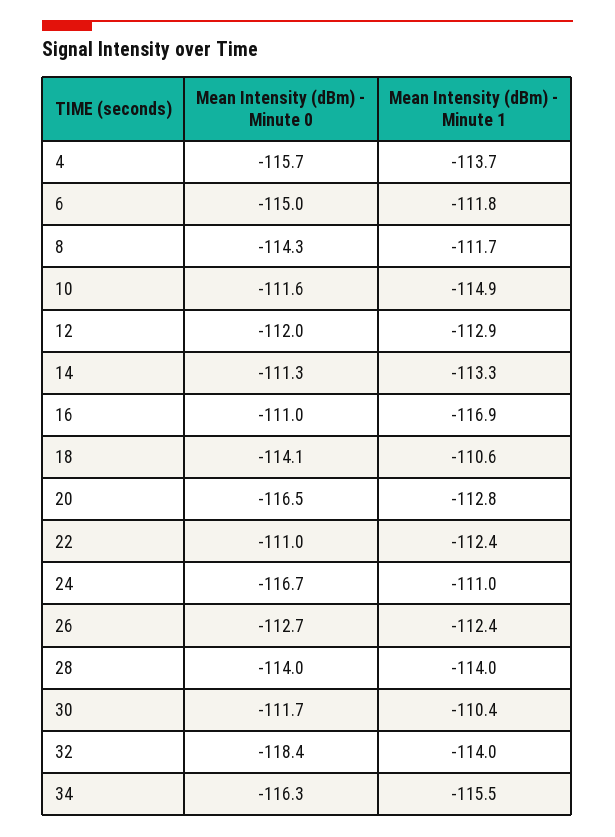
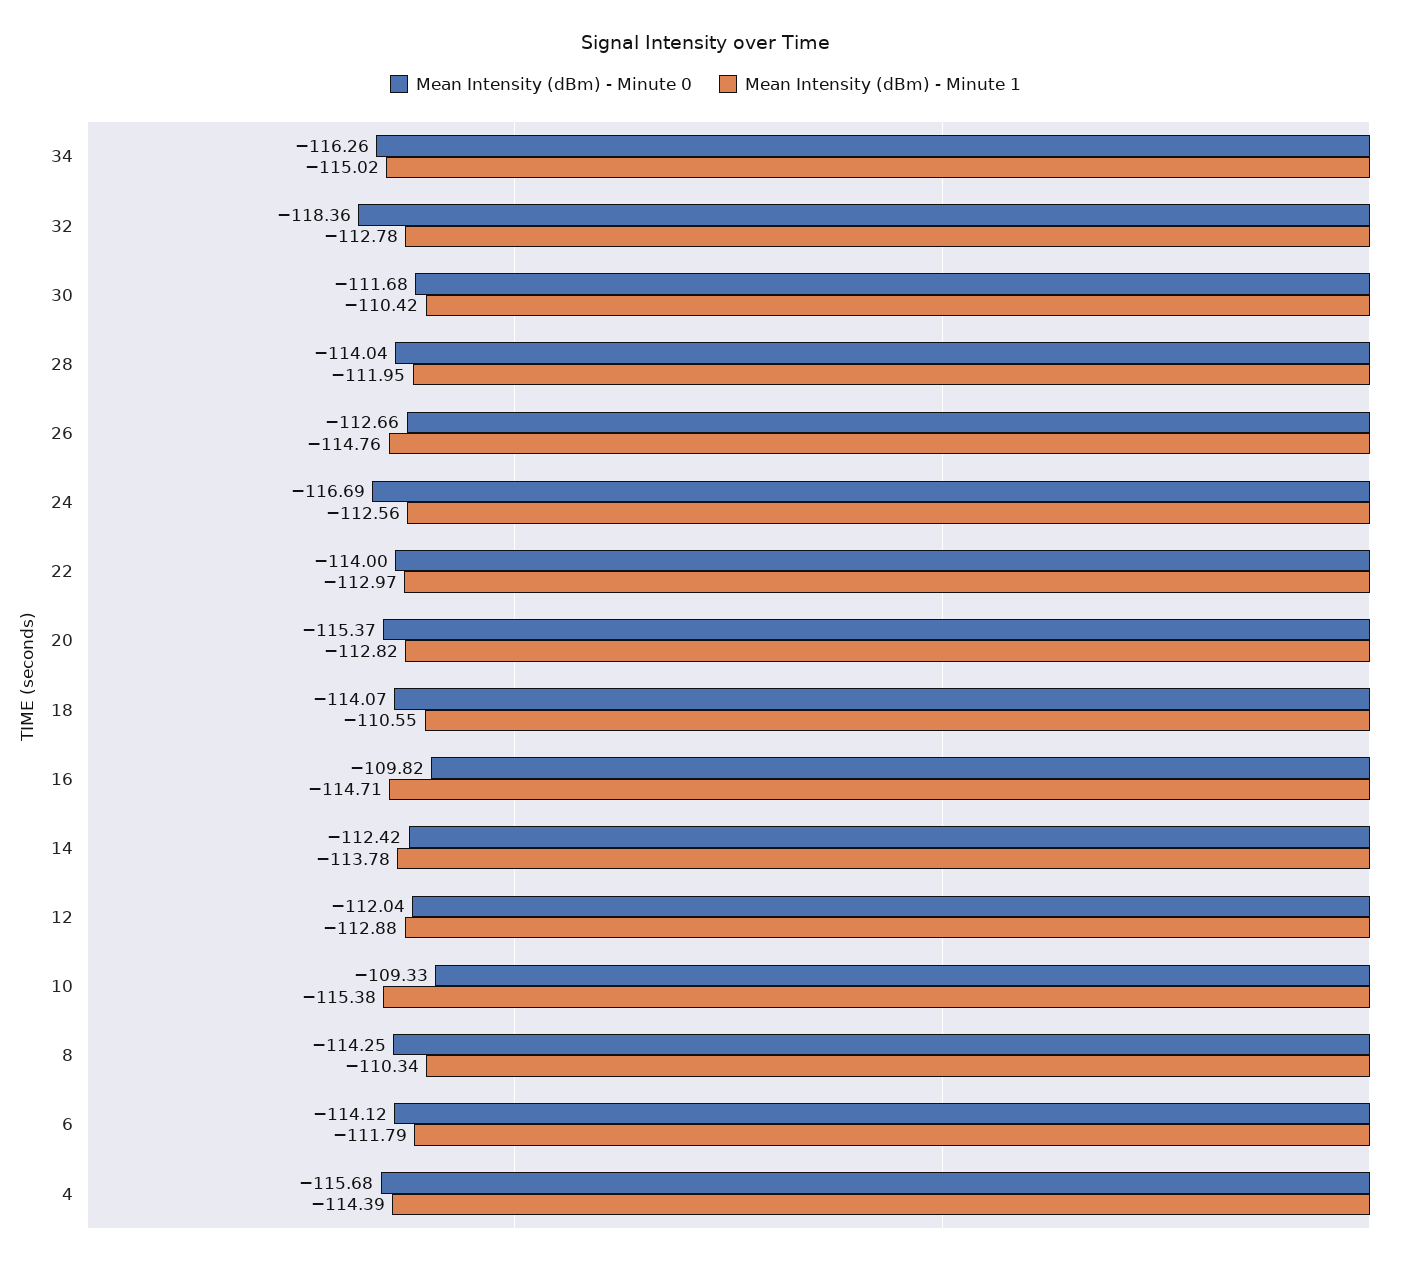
Mean Intensity (dBm) - Minute 1, 4: -113.7 -> -114.39
Mean Intensity (dBm) - Minute 0, 6: -115 -> -114.12
Mean Intensity (dBm) - Minute 1, 8: -111.7 -> -110.34
Mean Intensity (dBm) - Minute 0, 10: -111.6 -> -109.33
Mean Intensity (dBm) - Minute 1, 10: -114.9 -> -115.38
Mean Intensity (dBm) - Minute 0, 14: -111.3 -> -112.42
Mean Intensity (dBm) - Minute 1, 14: -113.3 -> -113.78
Mean Intensity (dBm) - Minute 0, 16: -111 -> -109.82
Mean Intensity (dBm) - Minute 1, 16: -116.9 -> -114.71
Mean Intensity (dBm) - Minute 0, 20: -116.5 -> -115.37
Mean Intensity (dBm) - Minute 0, 22: -111 -> -114
Mean Intensity (dBm) - Minute 1, 22: -112.4 -> -112.97
Mean Intensity (dBm) - Minute 1, 24: -111 -> -112.56
Mean Intensity (dBm) - Minute 1, 26: -112.4 -> -114.76
Mean Intensity (dBm) - Minute 1, 28: -114 -> -111.95
Mean Intensity (dBm) - Minute 1, 32: -114 -> -112.78
Mean Intensity (dBm) - Minute 1, 34: -115.5 -> -115.02

